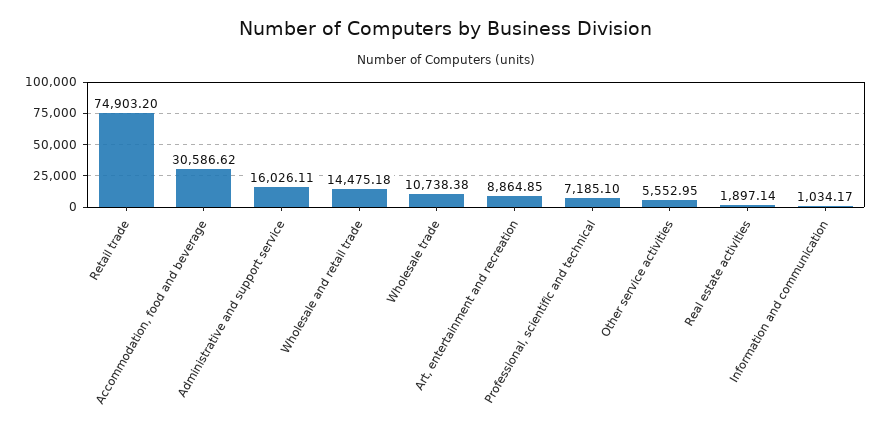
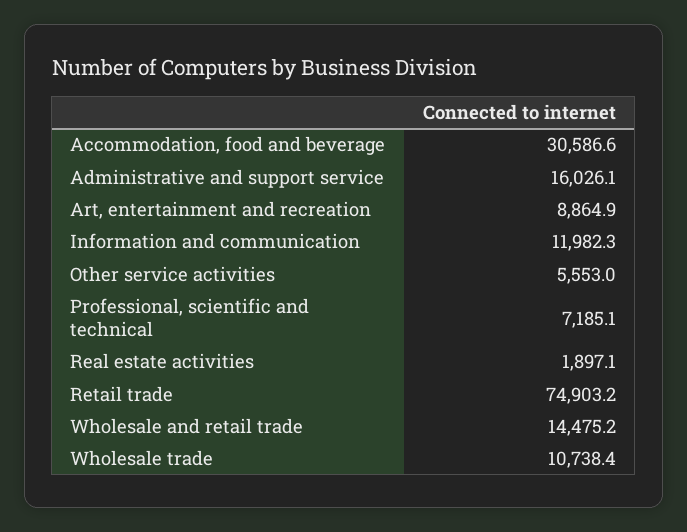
Information and communication: 1034.17 -> 11982.3

